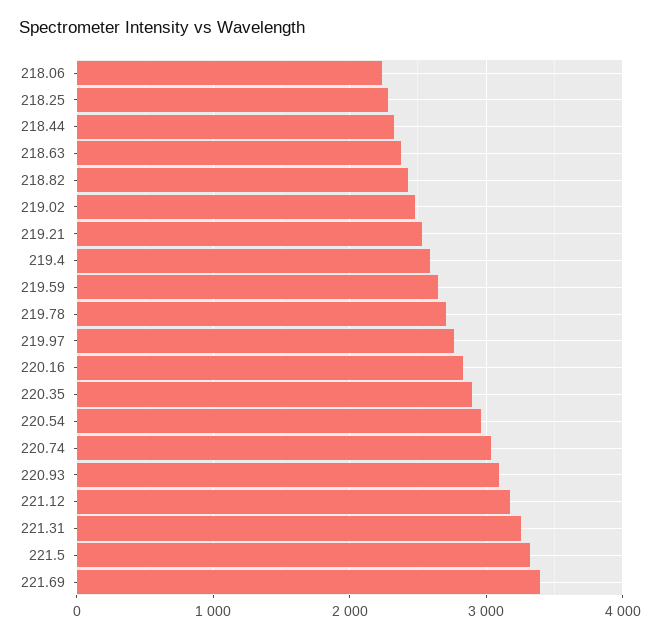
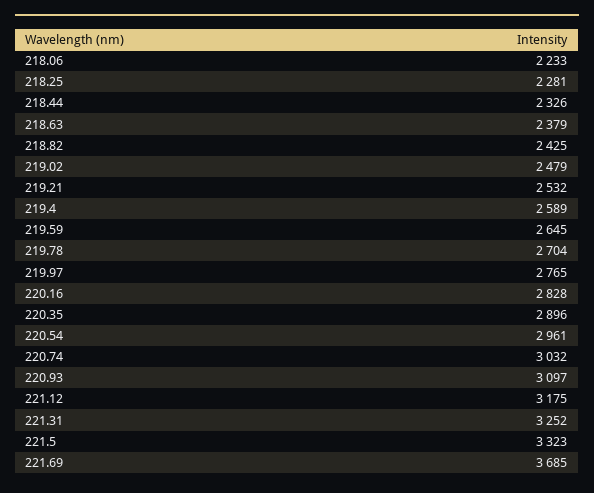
221.69: 3400 -> 3685

